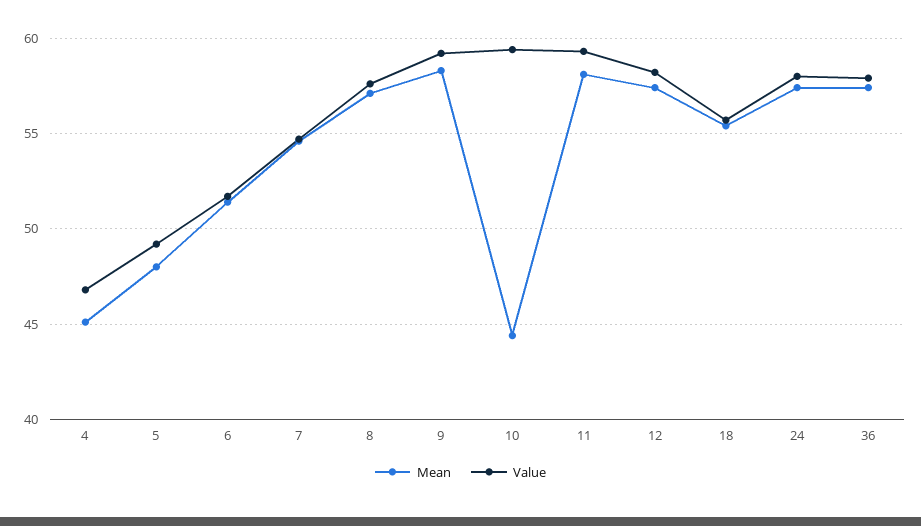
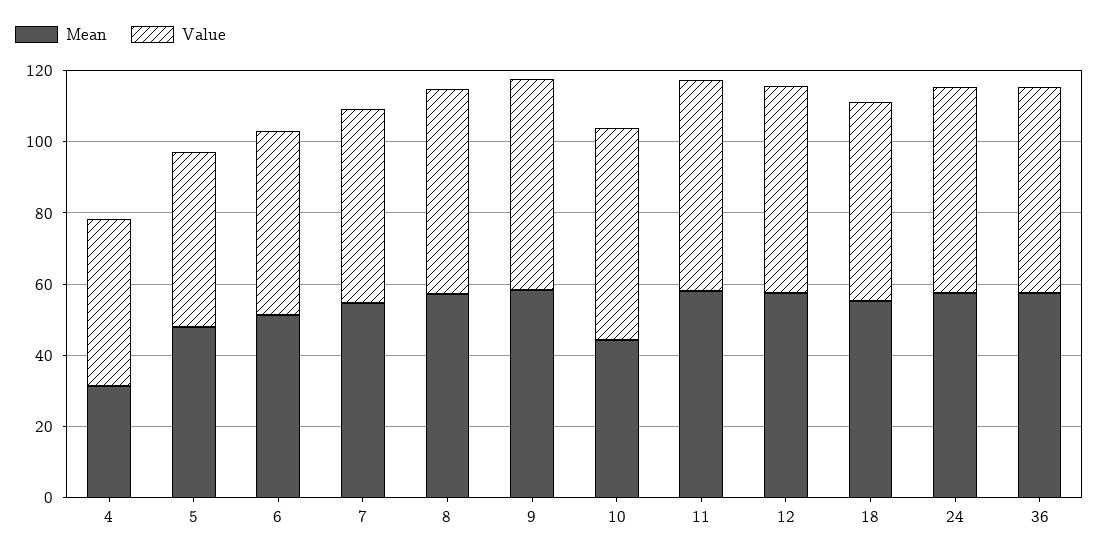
Mean, 4: 45 -> 30

